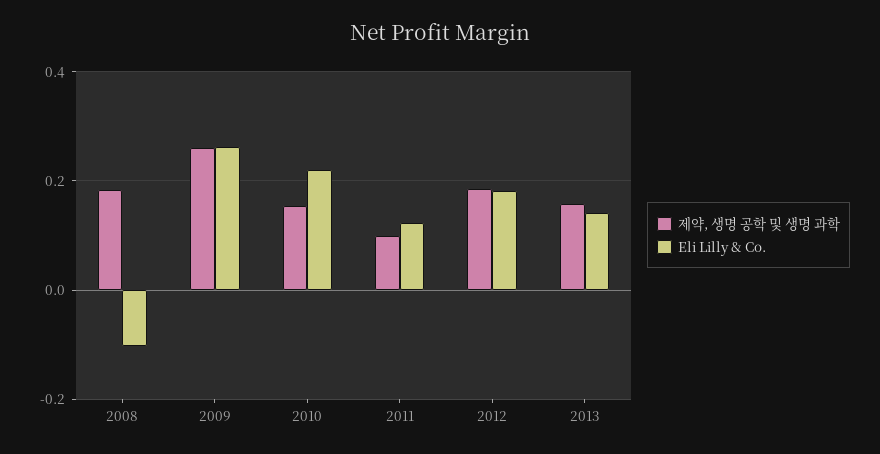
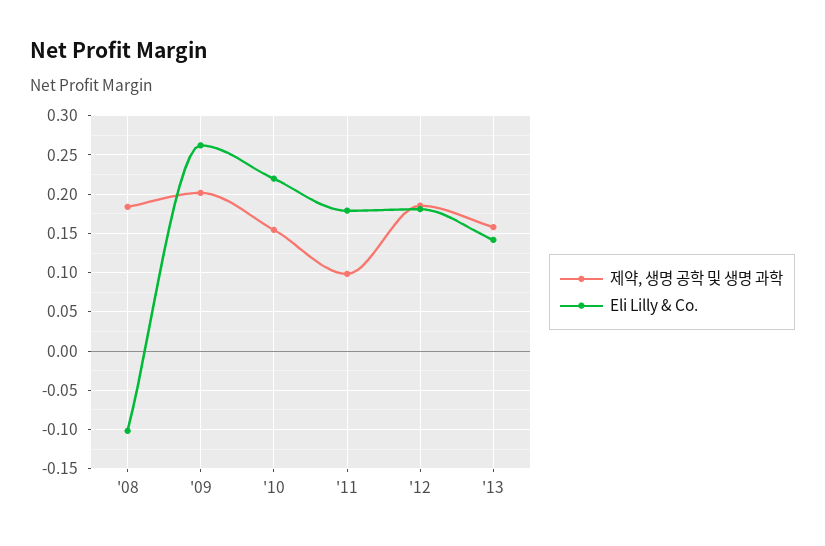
제약, 생명 공학 및 생명 과학, 2009: 0.26 -> 0.2
Eli Lilly & Co., 2011: 0.12 -> 0.18

